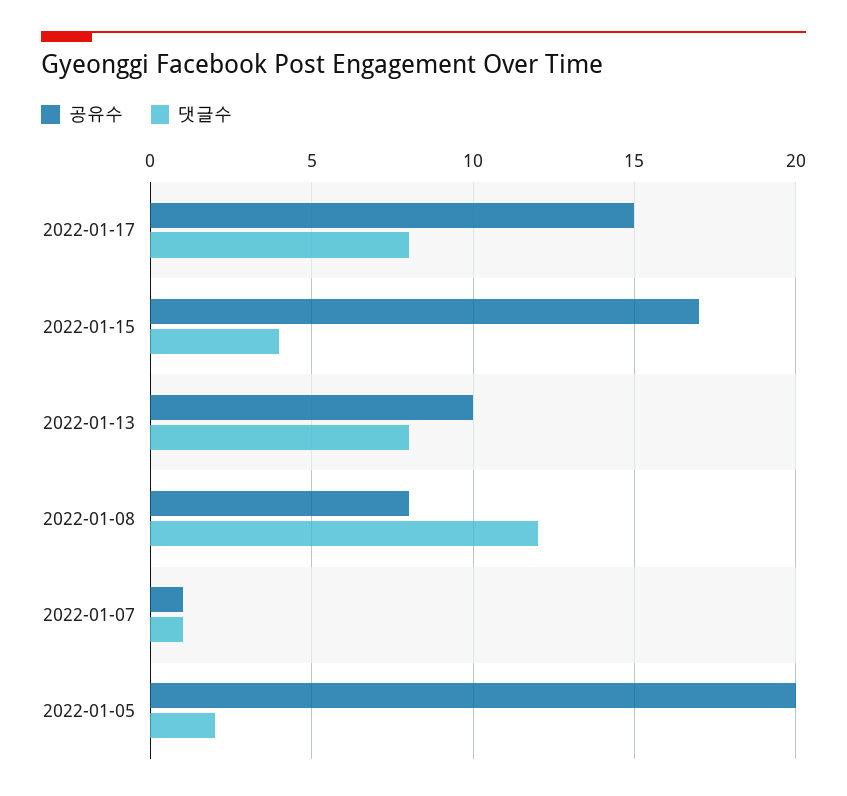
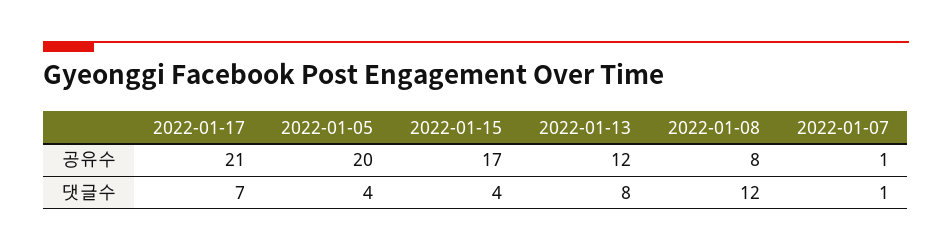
공유수, 2022-01-17: 15 -> 21
댓글수, 2022-01-17: 8 -> 7
공유수, 2022-01-13: 10 -> 12
댓글수, 2022-01-05: 2 -> 4

